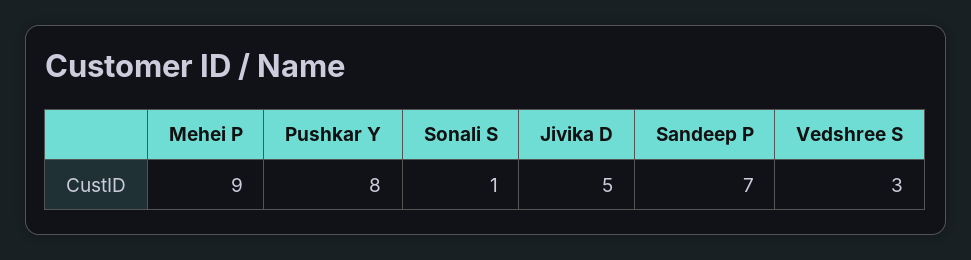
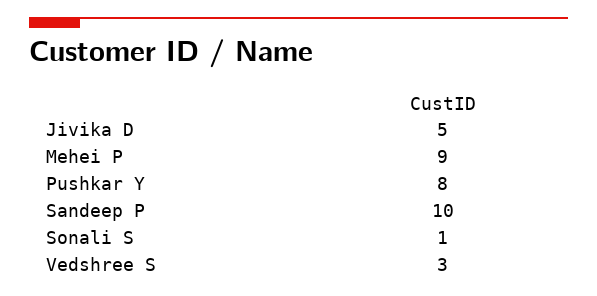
Sandeep P: 7 -> 10

